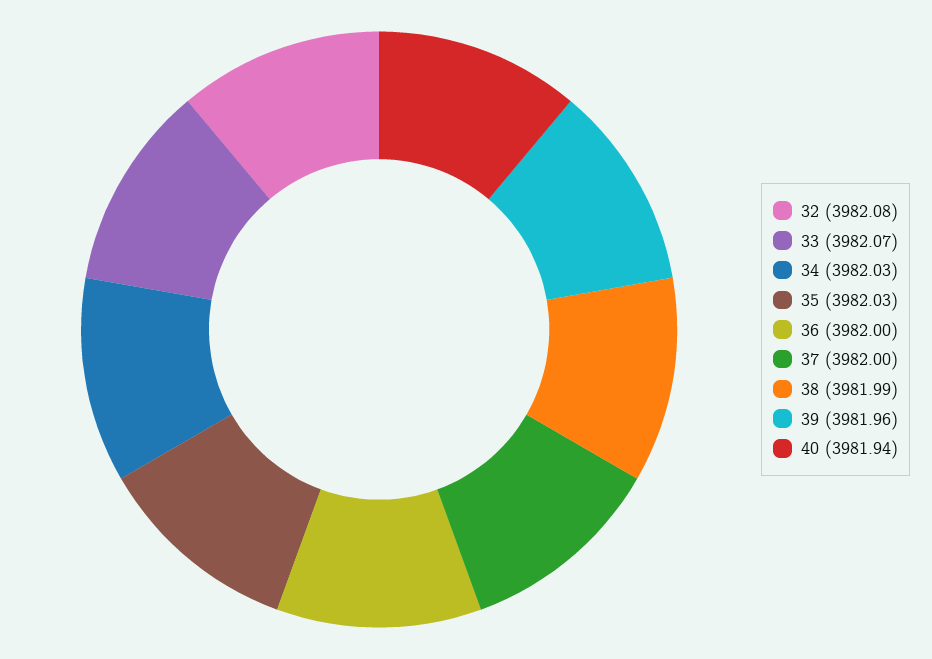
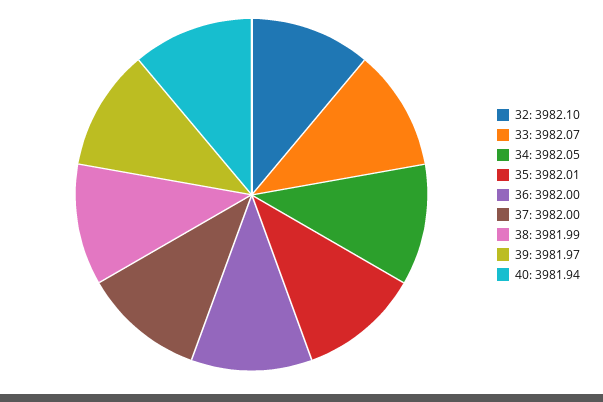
32: 3982.08 -> 3982.1
34: 3982.03 -> 3982.05
35: 3982.03 -> 3982.01
39: 3981.96 -> 3981.97

